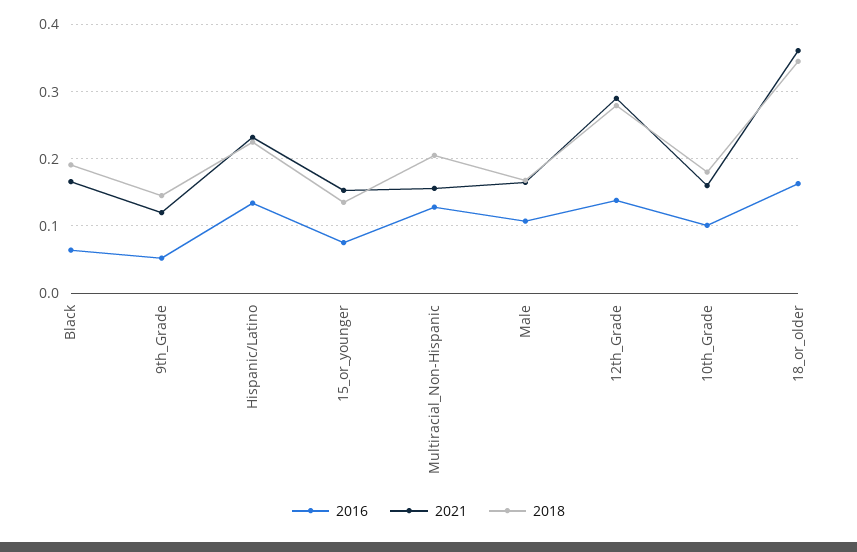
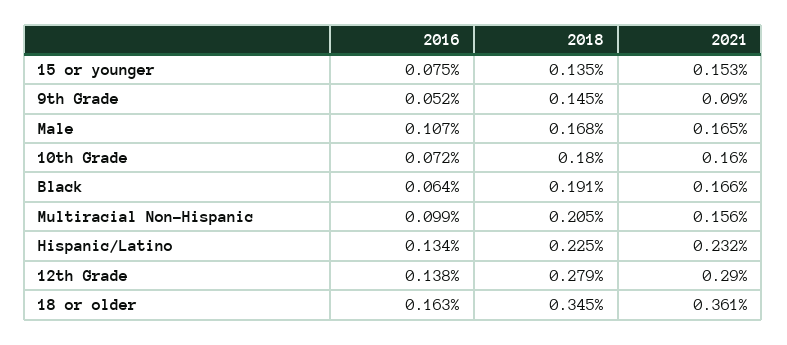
2021, 9th_Grade: 0.12 -> 0.09
2016, Multiracial_Non-Hispanic: 0.13 -> 0.099
2016, 10th_Grade: 0.1 -> 0.072

